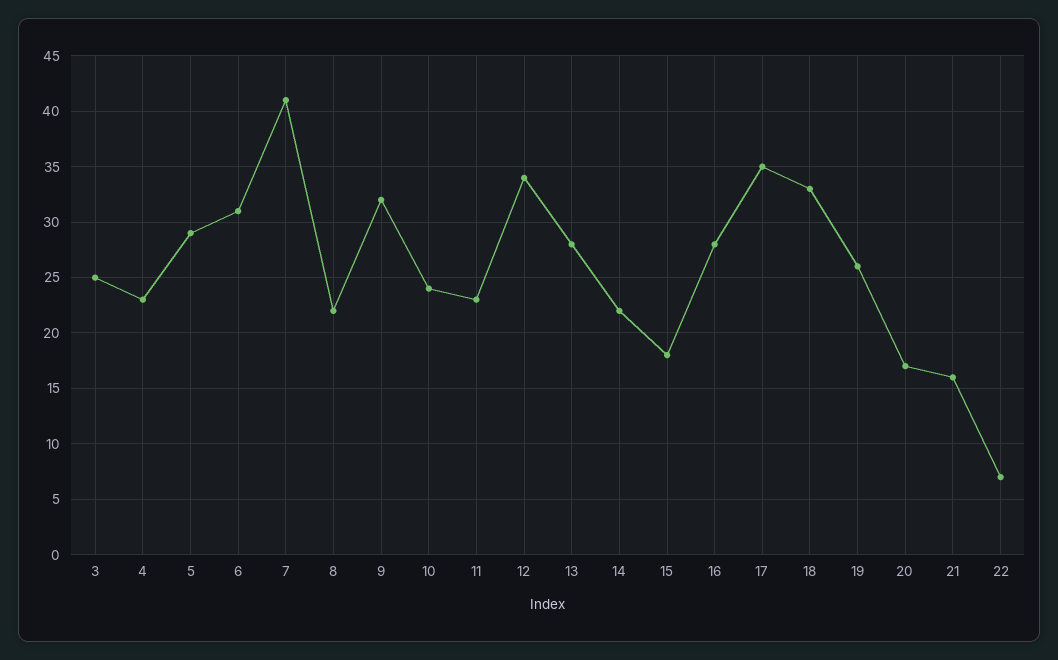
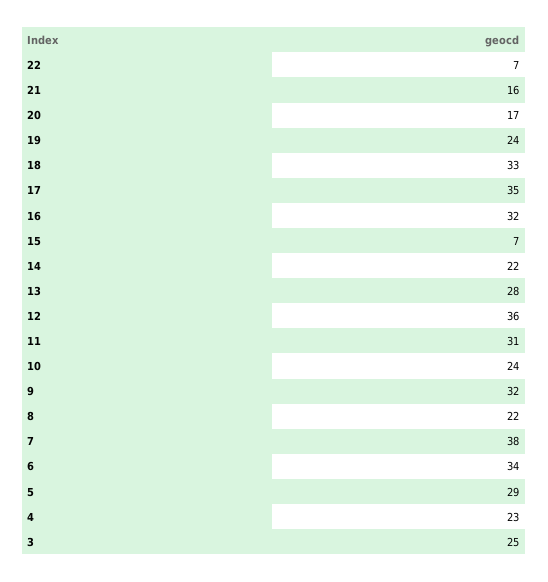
6: 31 -> 34
7: 41 -> 38
11: 23 -> 31
12: 34 -> 36
15: 18 -> 7
16: 28 -> 32
19: 26 -> 24

